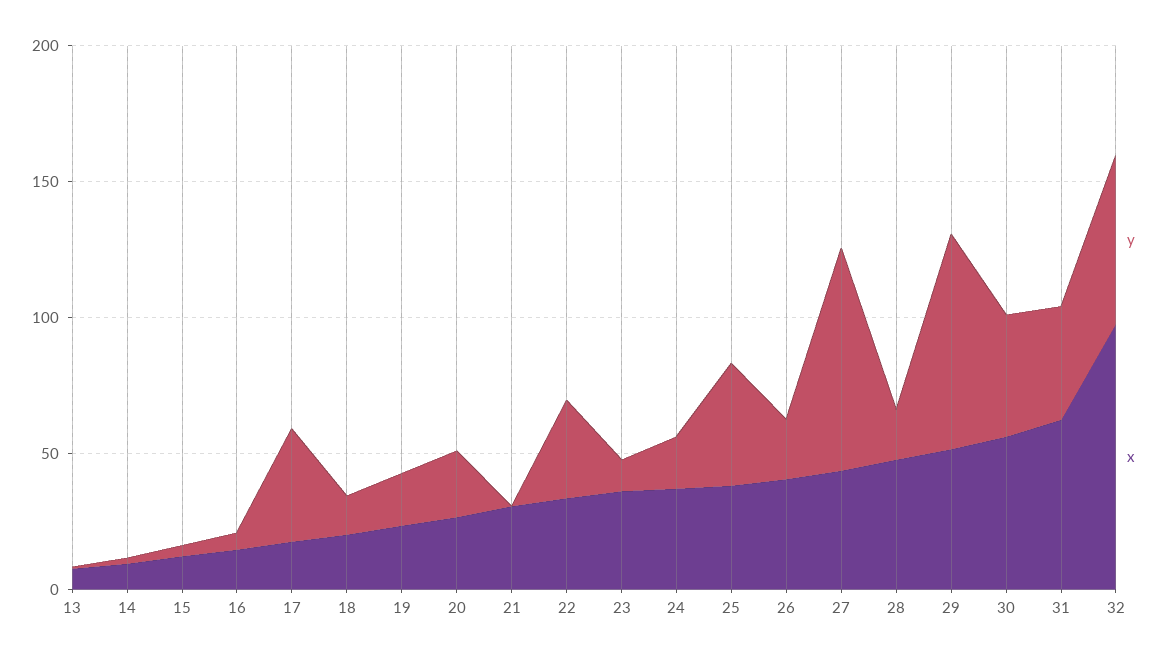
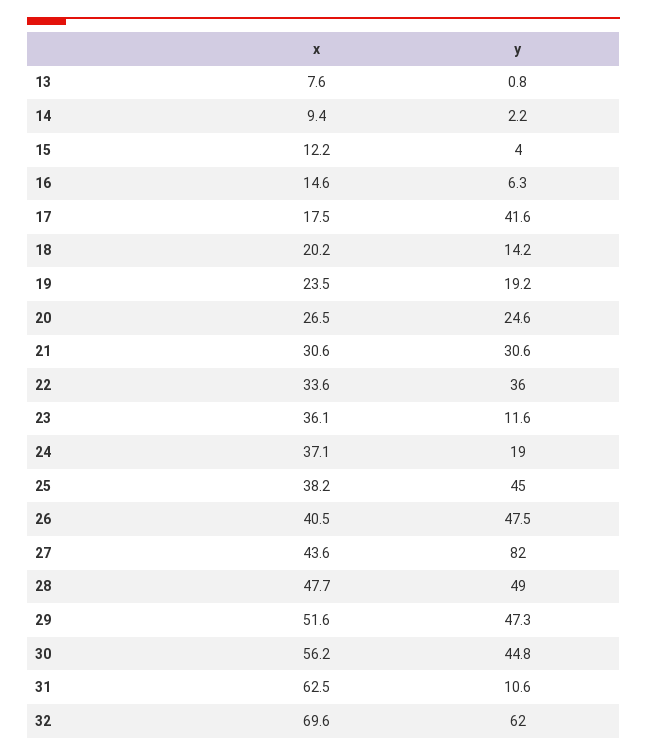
y, 21: 0 -> 30.6
y, 26: 20 -> 47.5
y, 28: 20 -> 49
y, 29: 80 -> 47.3
y, 31: 40 -> 10.6
x, 32: 100 -> 69.6

